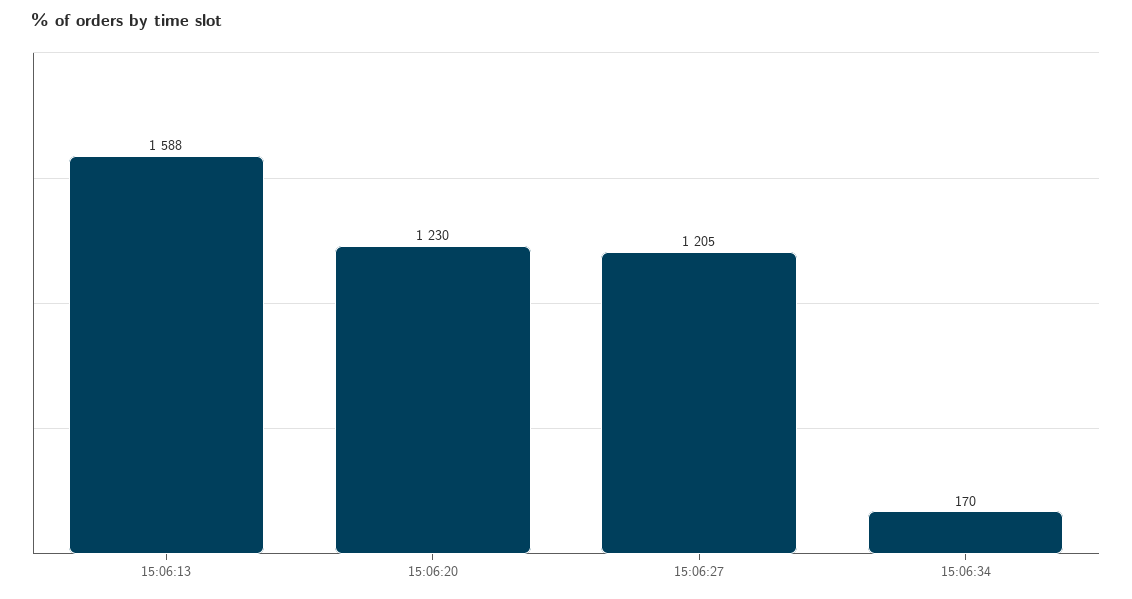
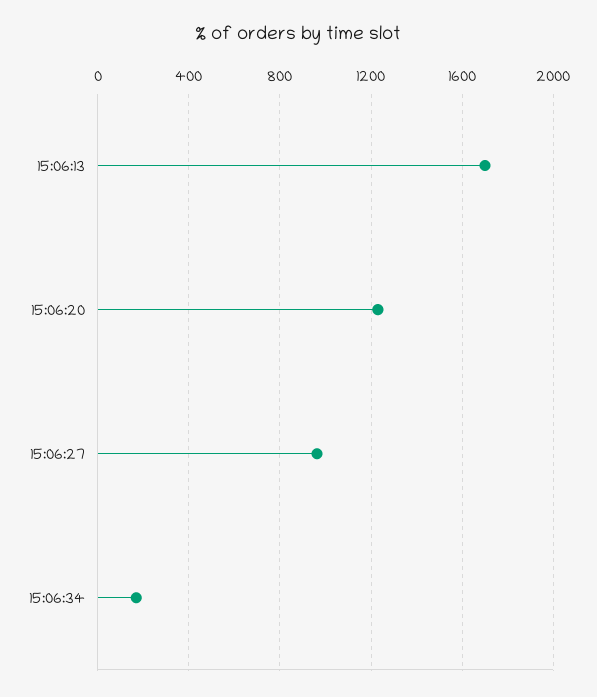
15:06:13: 1588 -> 1700
15:06:27: 1205 -> 950

